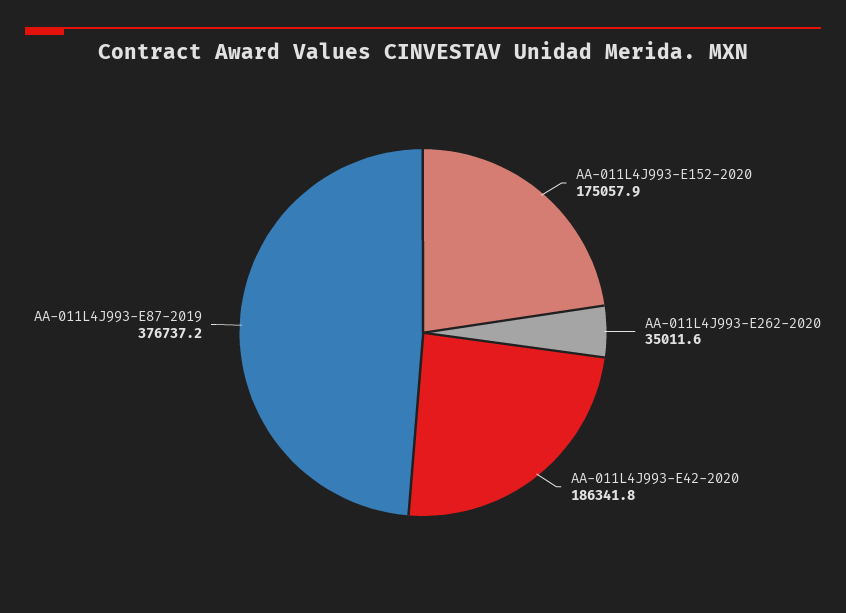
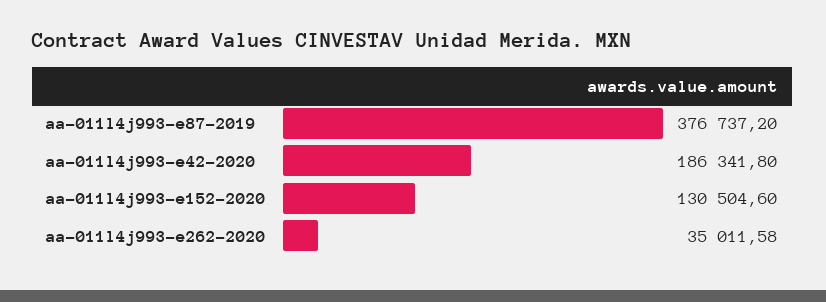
AA-011L4J993-E152-2020: 175057.9 -> 130504.6

